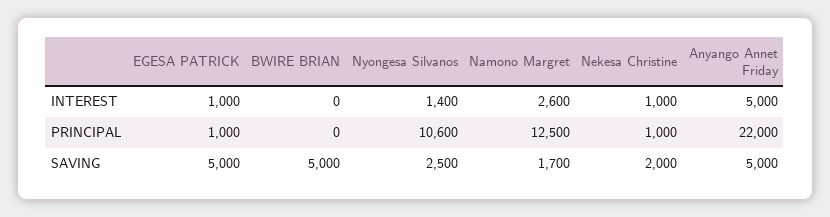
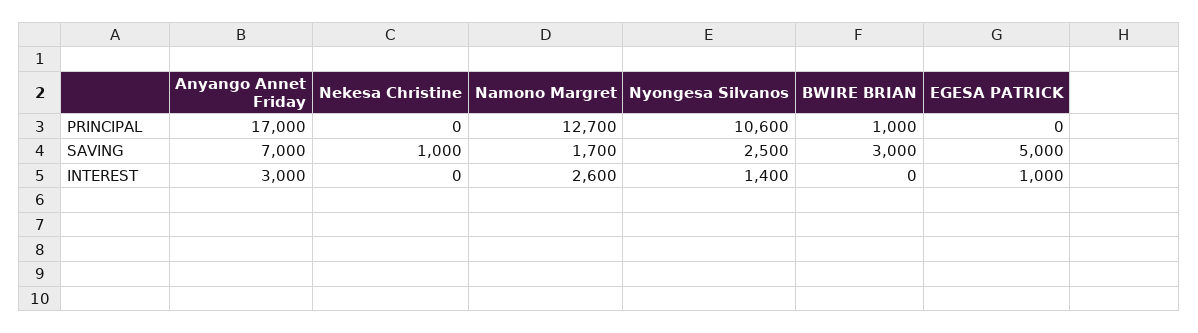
Nekesa Christine, INTEREST: 1000 -> 0
Anyango Annet Friday, INTEREST: 5000 -> 3000
EGESA PATRICK, PRINCIPAL: 1000 -> 0
BWIRE BRIAN, PRINCIPAL: 0 -> 1000
Namono Margret, PRINCIPAL: 12500 -> 12700
Nekesa Christine, PRINCIPAL: 1000 -> 0
Anyango Annet Friday, PRINCIPAL: 22000 -> 17000
BWIRE BRIAN, SAVING: 5000 -> 3000
Nekesa Christine, SAVING: 2000 -> 1000
Anyango Annet Friday, SAVING: 5000 -> 7000

